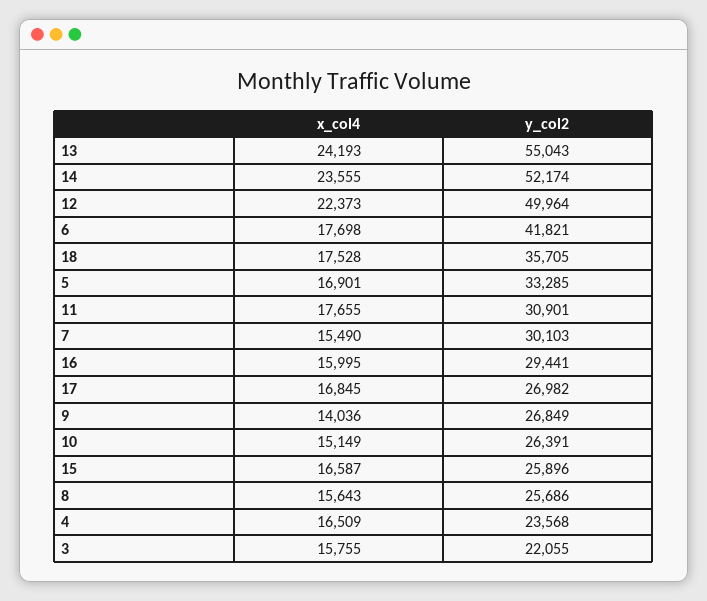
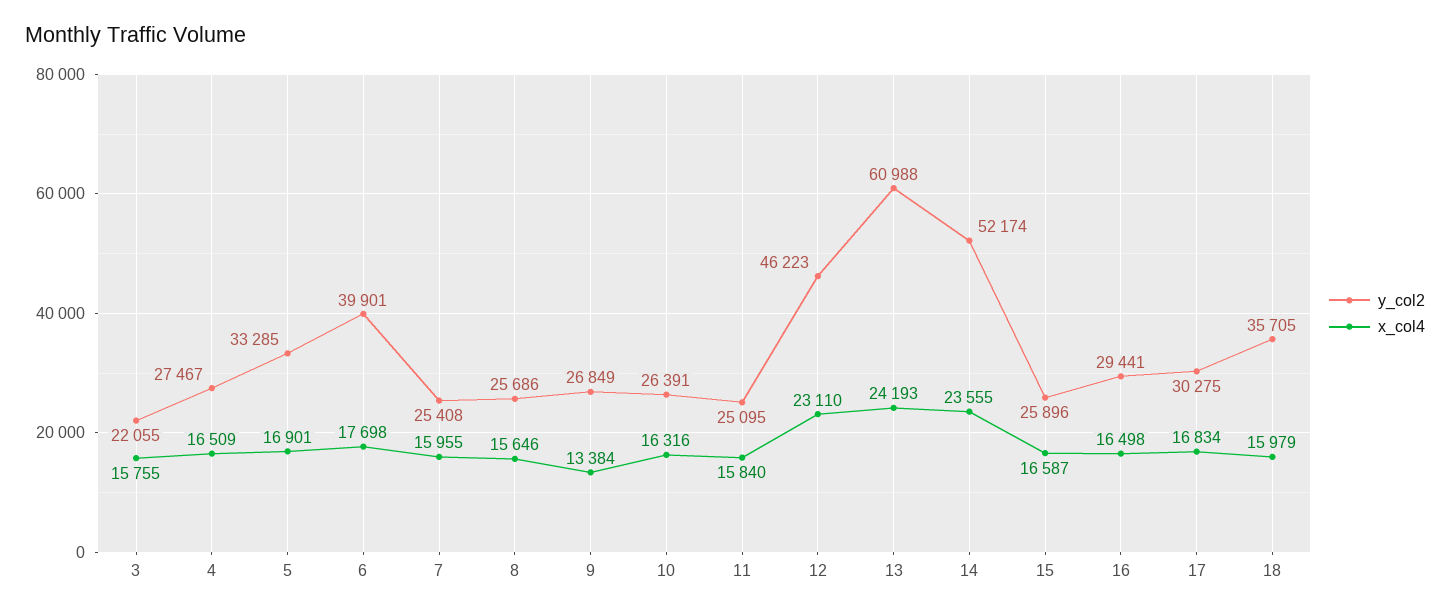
y_col2, 13: 55043 -> 60988
x_col4, 12: 22373 -> 23110
y_col2, 12: 49964 -> 46223
y_col2, 6: 41821 -> 39901
x_col4, 18: 17528 -> 15979
x_col4, 11: 17655 -> 15840
y_col2, 11: 30901 -> 25095
x_col4, 7: 15490 -> 15955
y_col2, 7: 30103 -> 25408
x_col4, 16: 15995 -> 16498
x_col4, 17: 16845 -> 16834
y_col2, 17: 26982 -> 30275
x_col4, 9: 14036 -> 13384
x_col4, 10: 15149 -> 16316
x_col4, 8: 15643 -> 15646
y_col2, 4: 23568 -> 27467

